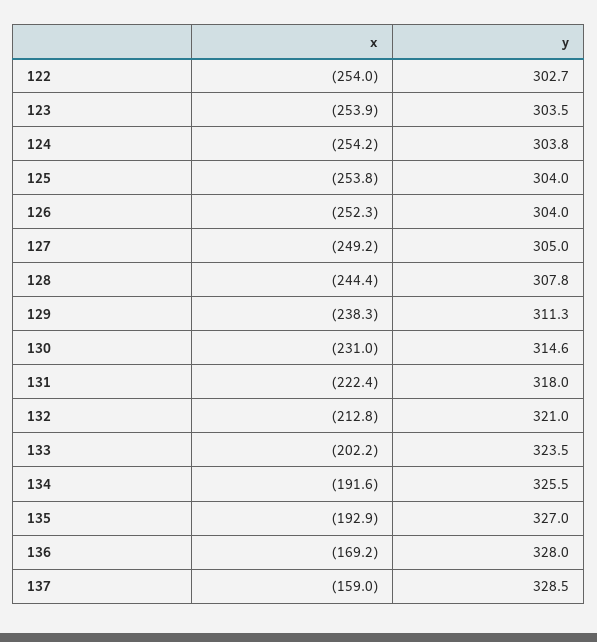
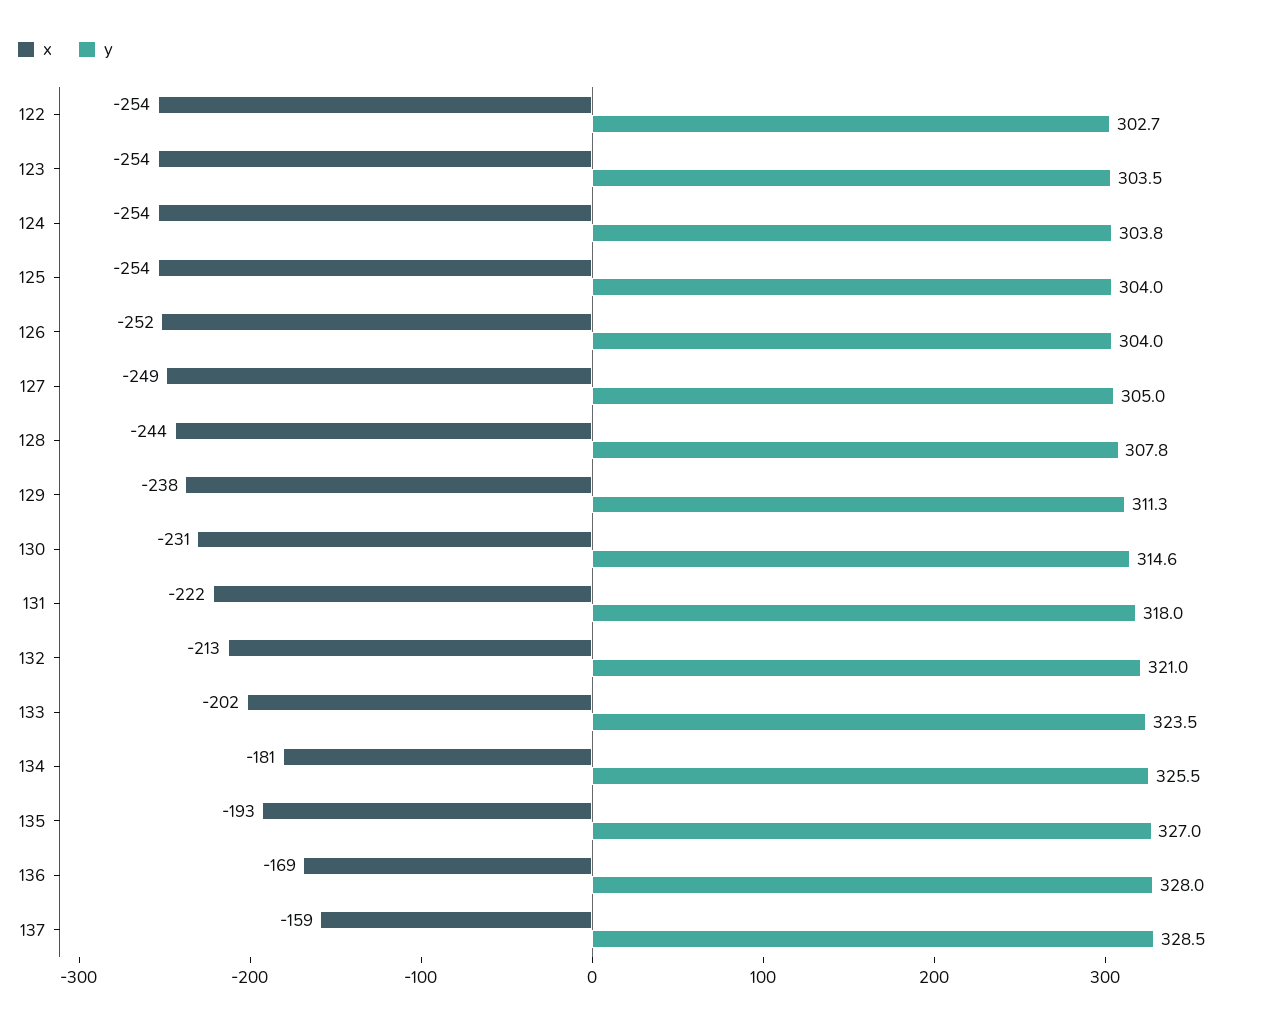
x, 134: -191.6 -> -181

